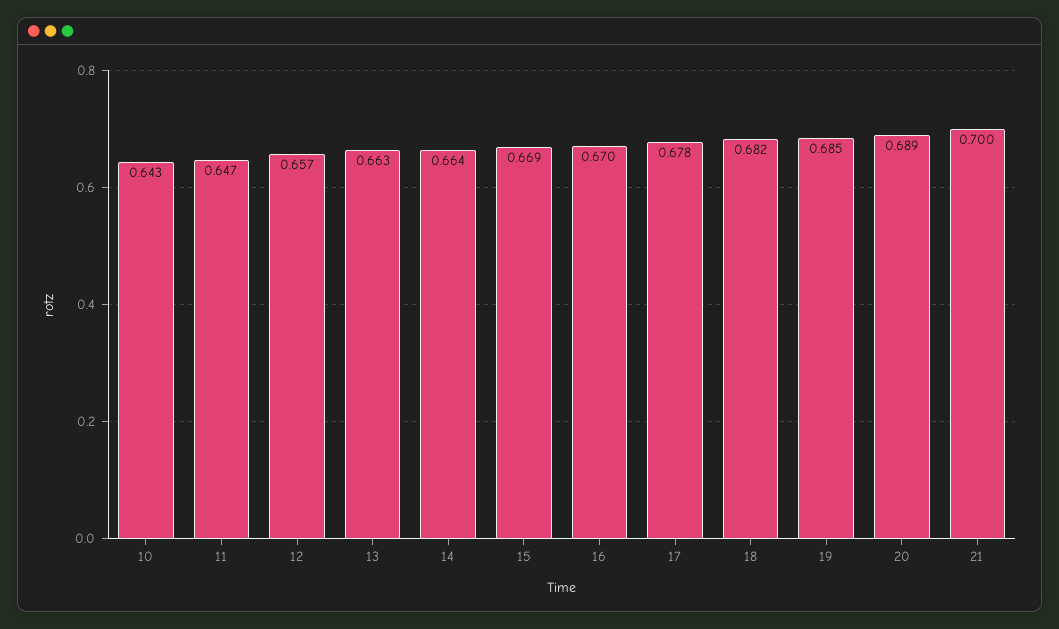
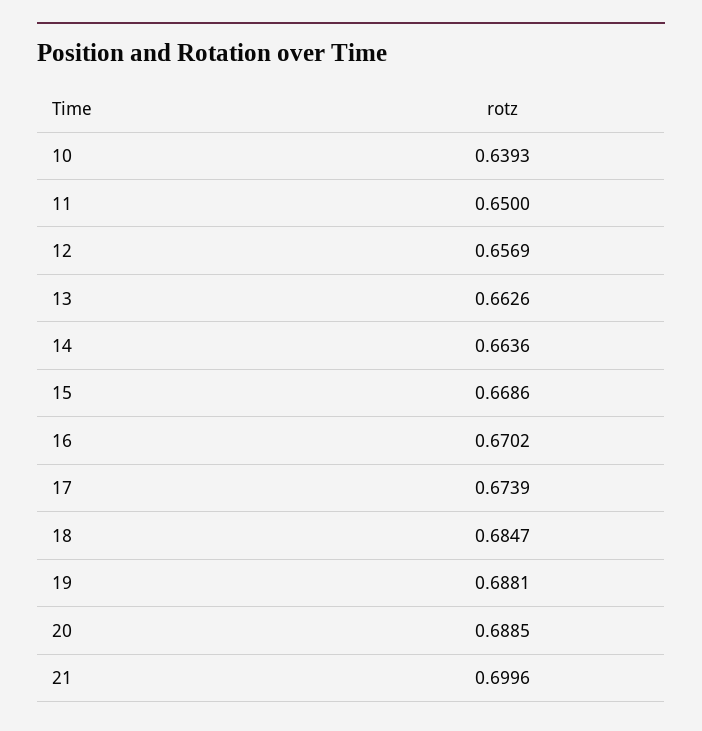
10: 0.643 -> 0.6393
11: 0.647 -> 0.65
17: 0.678 -> 0.6739
18: 0.682 -> 0.6847
19: 0.685 -> 0.6881

